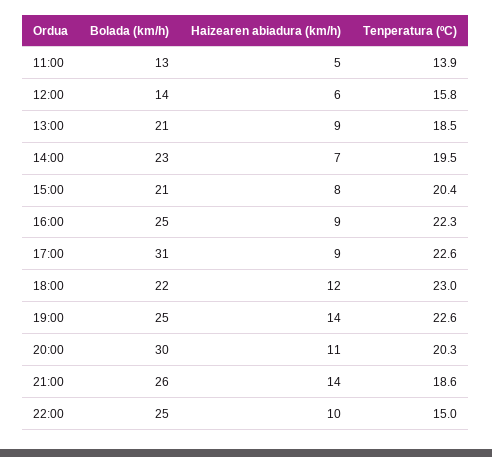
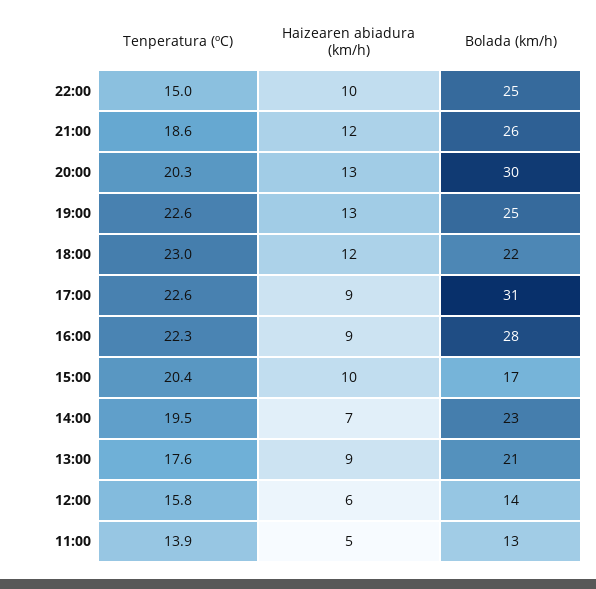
Tenperatura (ºC), 13:00: 18.5 -> 17.6
Bolada (km/h), 15:00: 21 -> 17
Haizearen abiadura (km/h), 15:00: 8 -> 10
Bolada (km/h), 16:00: 25 -> 28
Haizearen abiadura (km/h), 19:00: 14 -> 13
Haizearen abiadura (km/h), 20:00: 11 -> 13
Haizearen abiadura (km/h), 21:00: 14 -> 12

